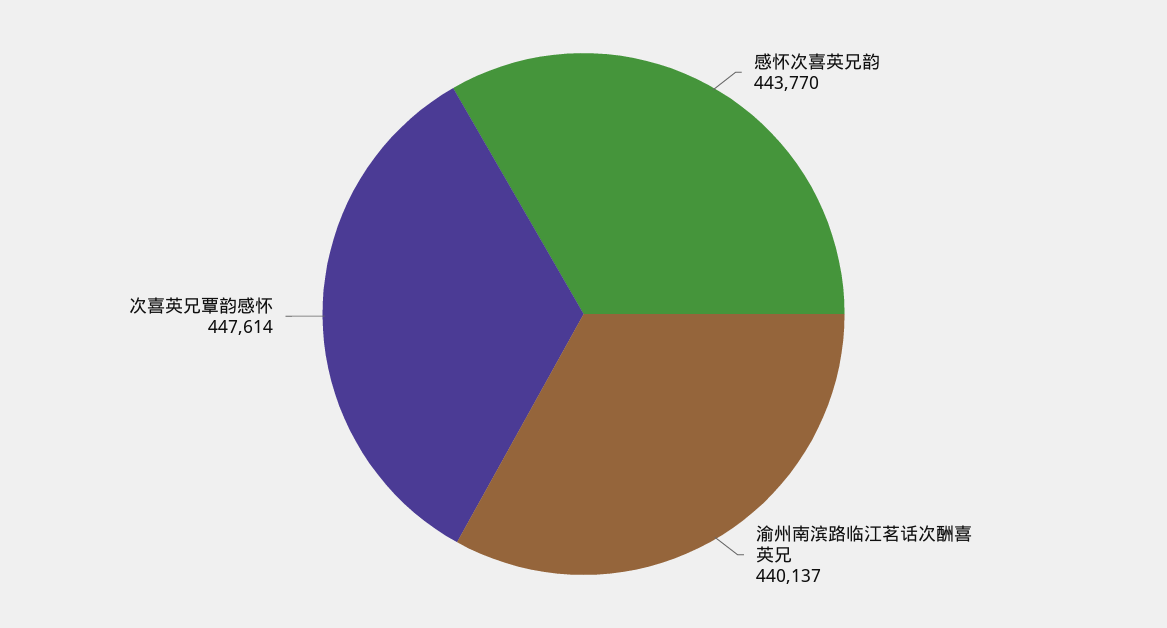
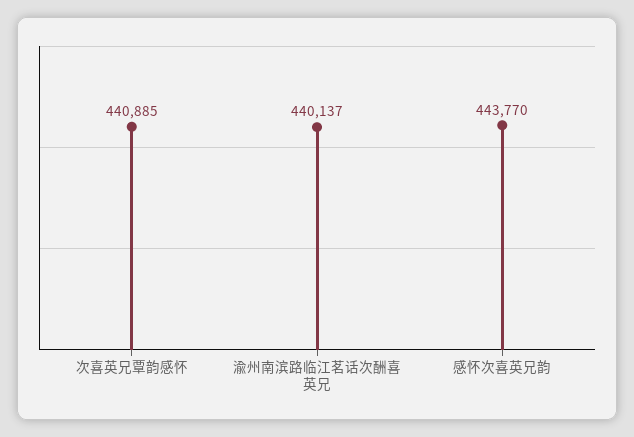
次喜英兄覃韵感怀: 447614 -> 440885

